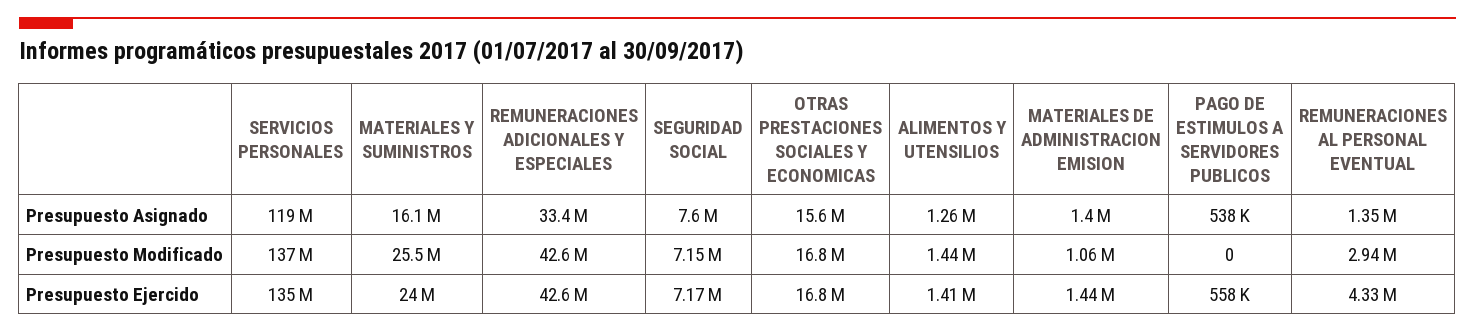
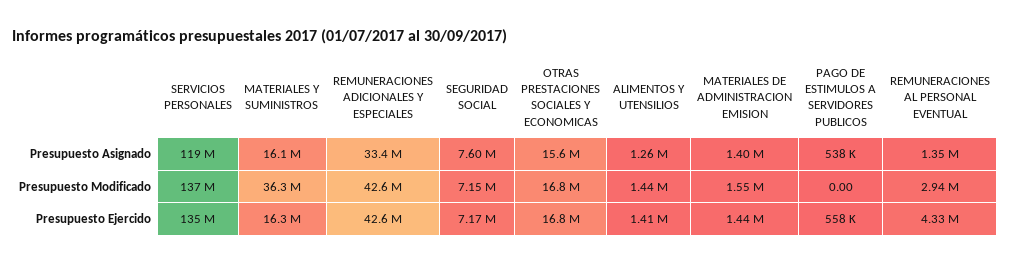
MATERIALES Y SUMINISTROS, Presupuesto Modificado: 25500000 -> 36300000
MATERIALES DE ADMINISTRACION EMISION, Presupuesto Modificado: 1060000 -> 1550000
MATERIALES Y SUMINISTROS, Presupuesto Ejercido: 24000000 -> 16300000

